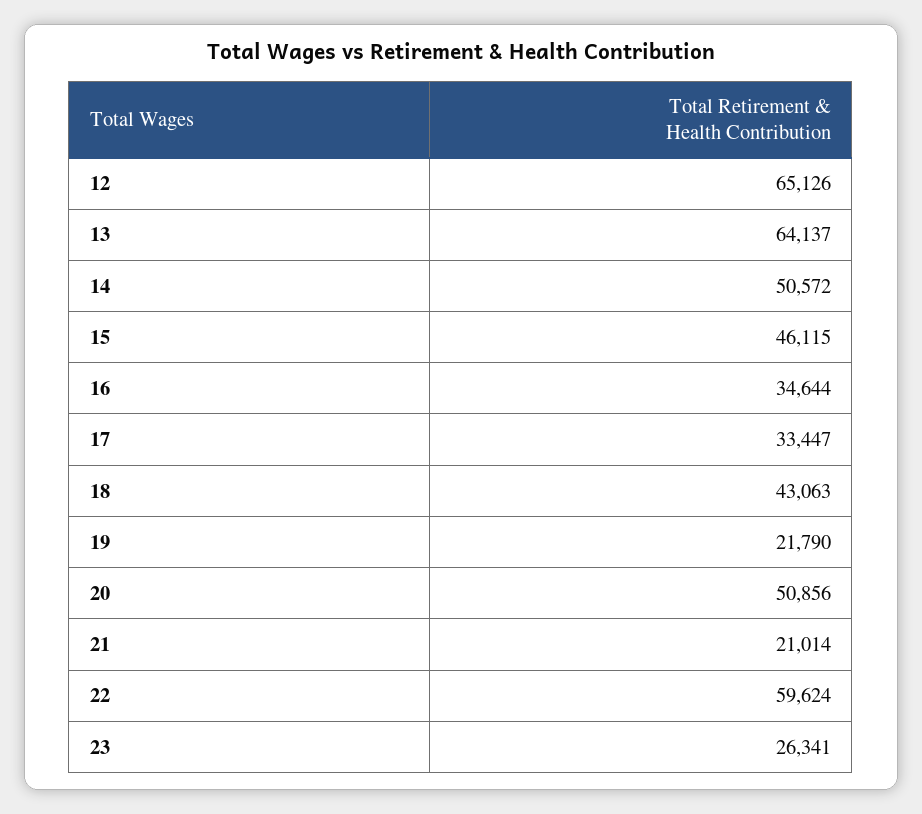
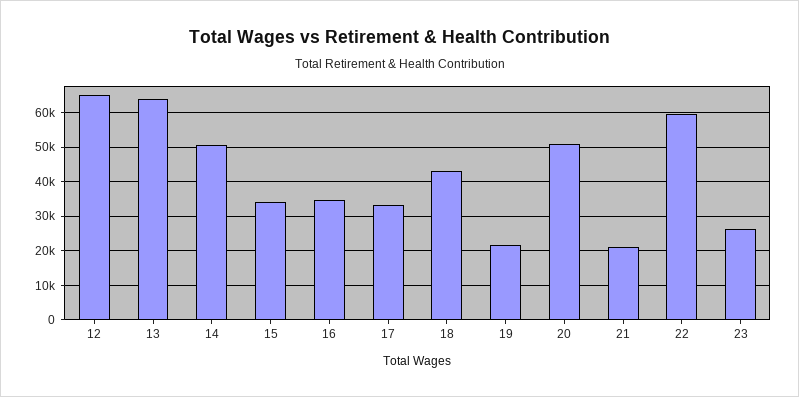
15: 46115 -> 34000

